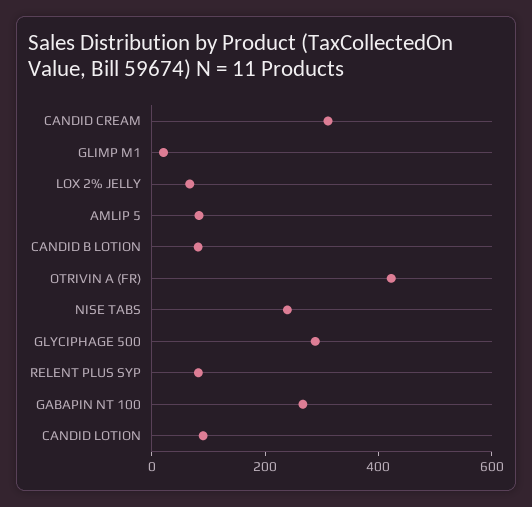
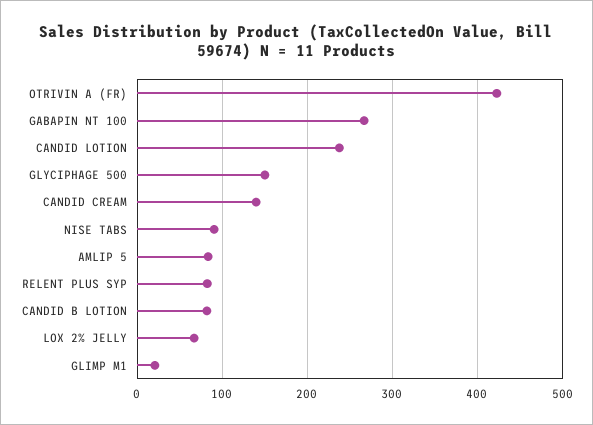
CANDID CREAM: 300 -> 140
NISE TABS: 250 -> 90
GLYCIPHAGE 500: 300 -> 150
CANDID LOTION: 100 -> 240

